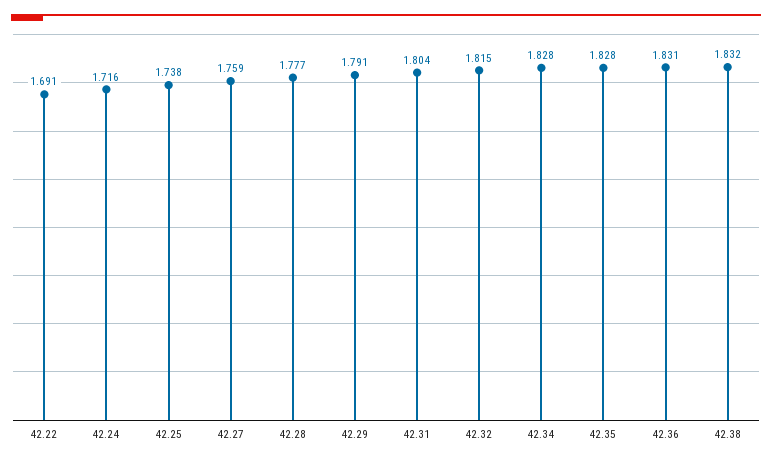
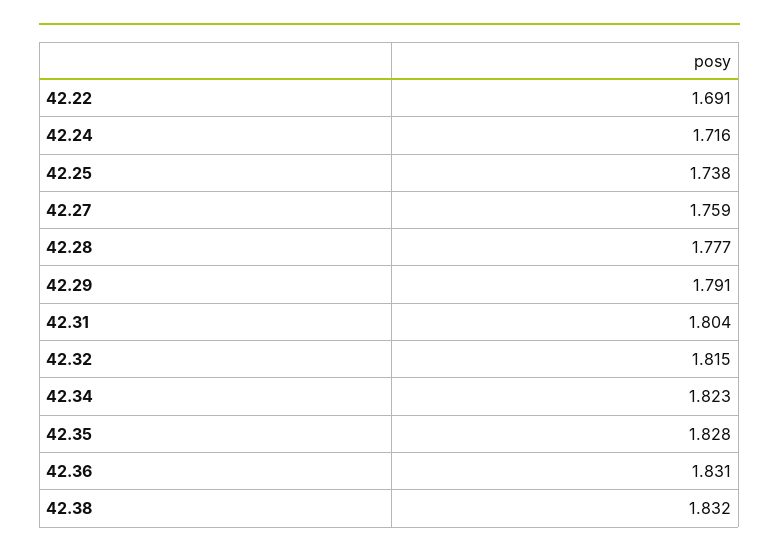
42.34: 1.828 -> 1.823

